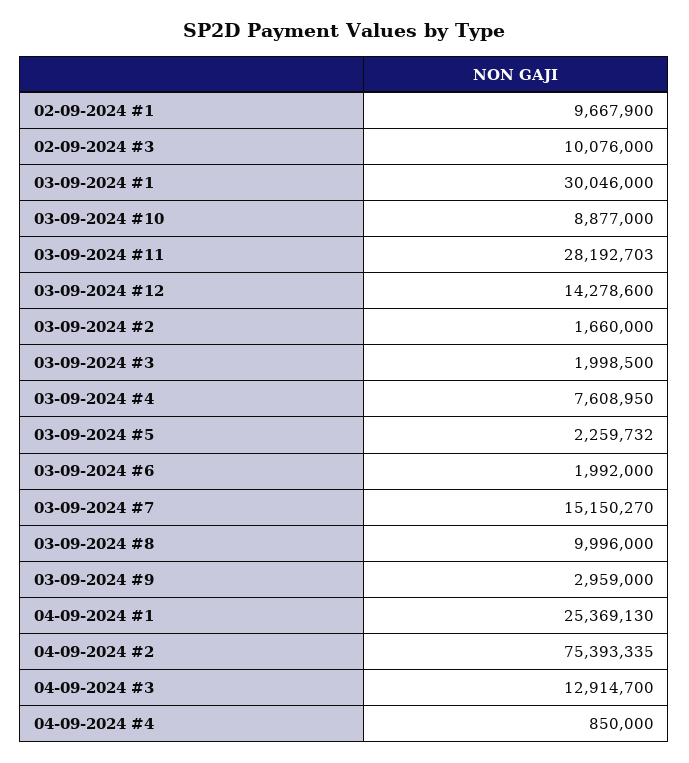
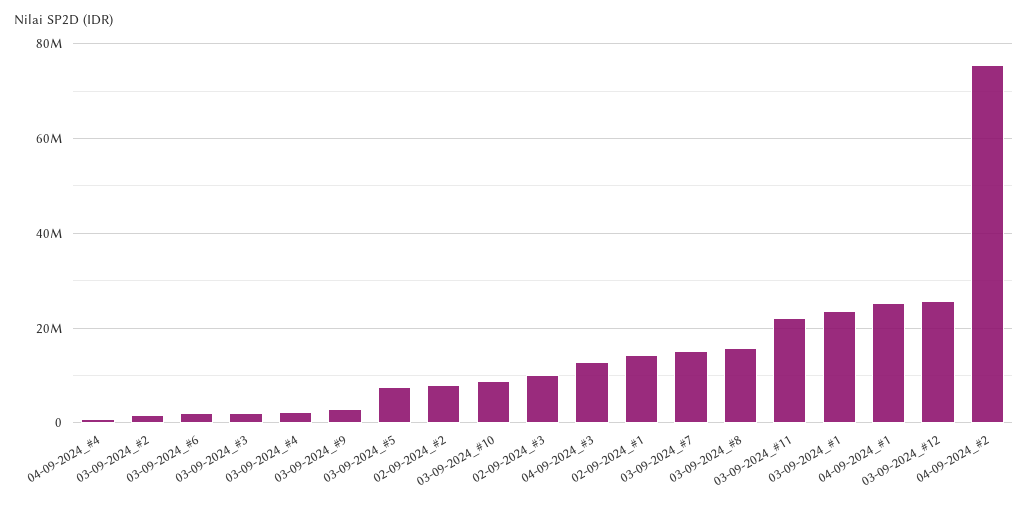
02-09-2024 #1: 9667900 -> 14000000
03-09-2024 #1: 30046000 -> 24000000
03-09-2024 #11: 28192703 -> 22000000
03-09-2024 #12: 14278600 -> 26000000
03-09-2024 #4: 7608950 -> 2000000
03-09-2024 #5: 2259732 -> 8000000
03-09-2024 #8: 9996000 -> 16000000
02-09-2024_#2: none -> 8000000

